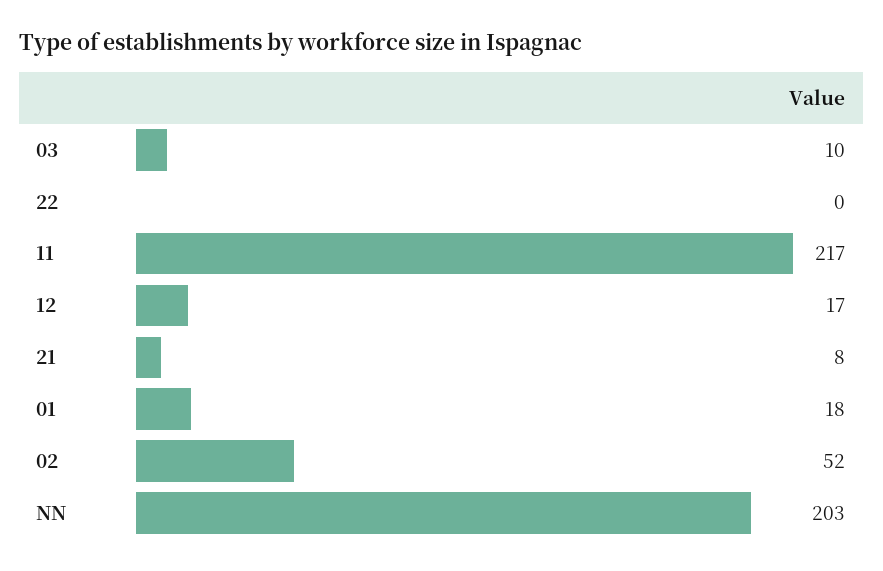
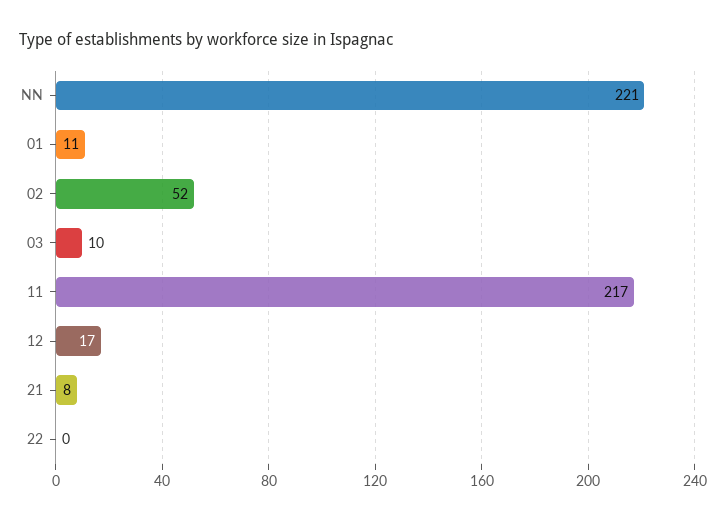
01: 18 -> 11
NN: 203 -> 221

